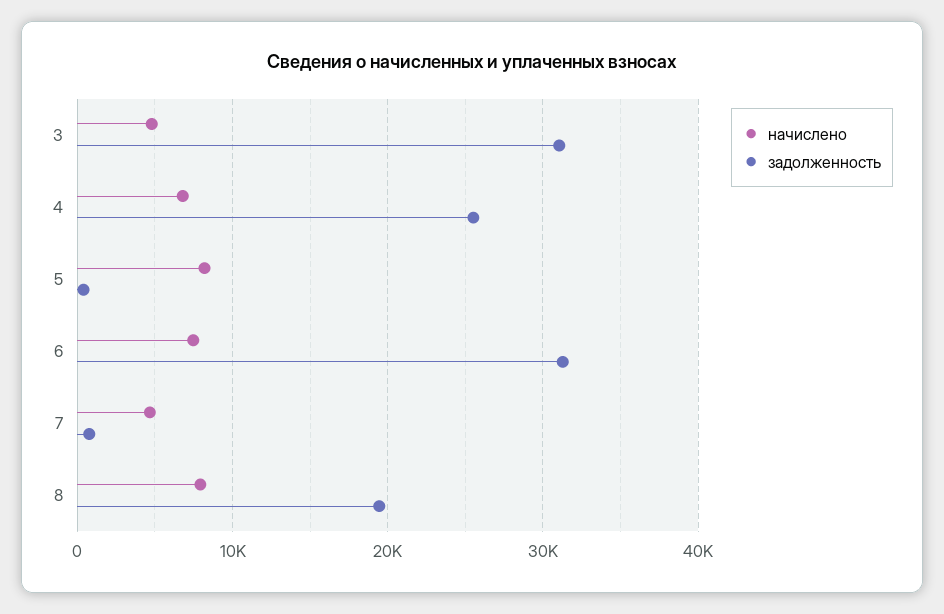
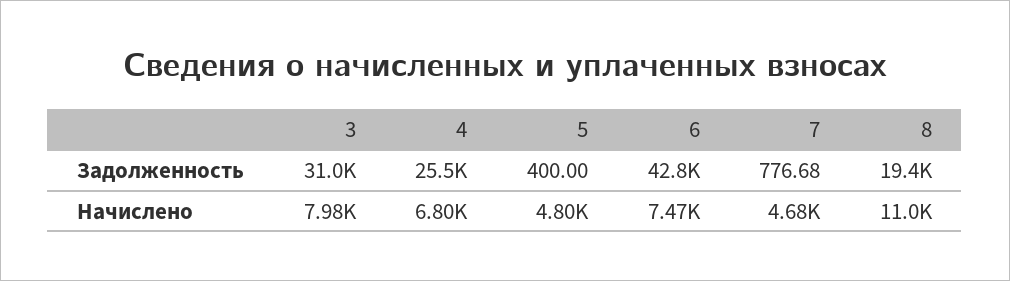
начислено, 3: 5000 -> 7980
начислено, 5: 8000 -> 4800
задолженность, 6: 31000 -> 42800
начислено, 8: 8000 -> 11000

